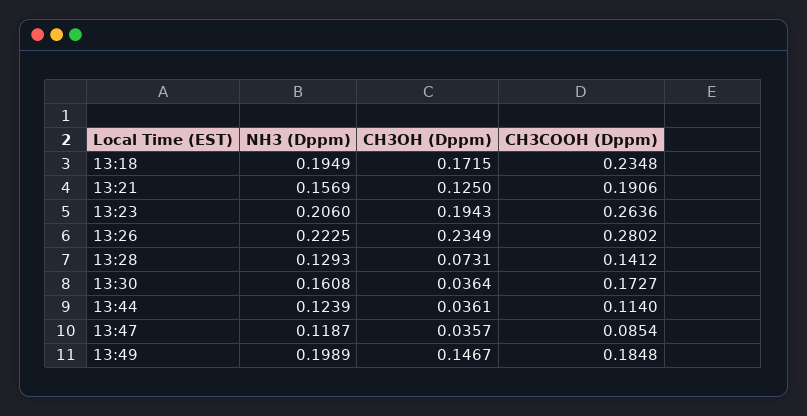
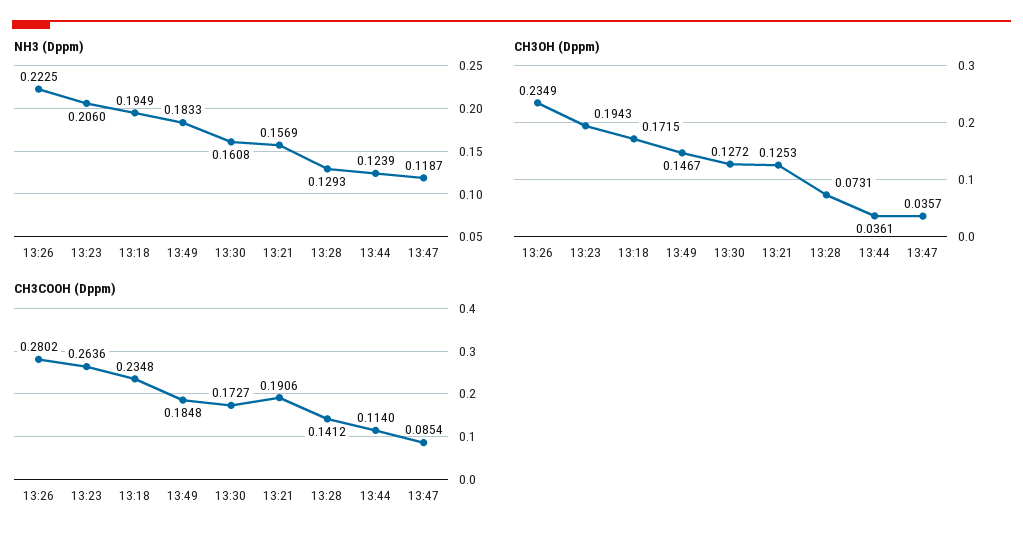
CH3OH (Dppm), 13:21: 0.125 -> 0.1253
CH3OH (Dppm), 13:30: 0.0364 -> 0.1272
NH3 (Dppm), 13:49: 0.1989 -> 0.1833

